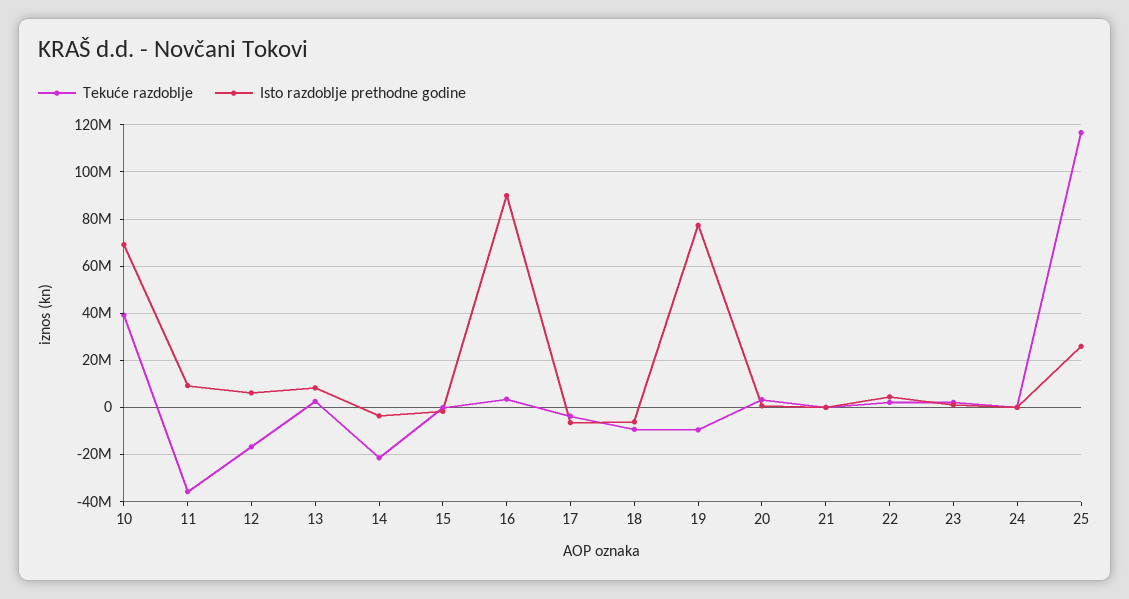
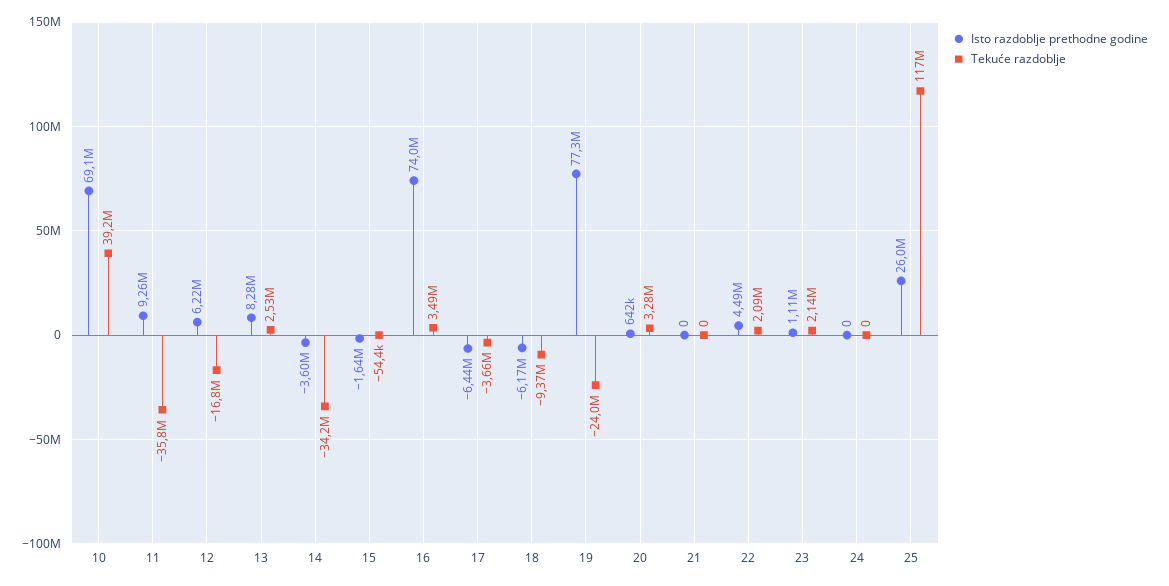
Tekuće razdoblje, 14: -20000000 -> -34200000
Isto razdoblje prethodne godine, 16: 90000000 -> 74000000
Tekuće razdoblje, 19: -10000000 -> -24000000

